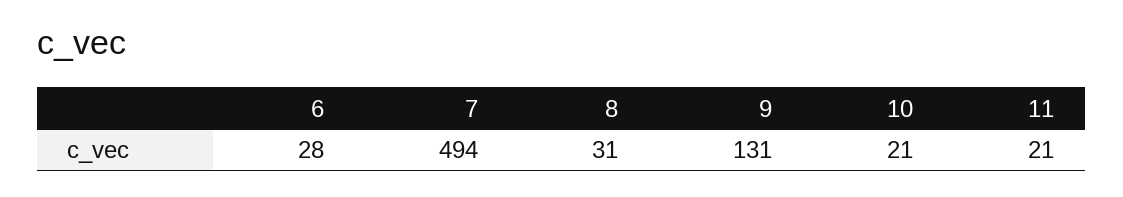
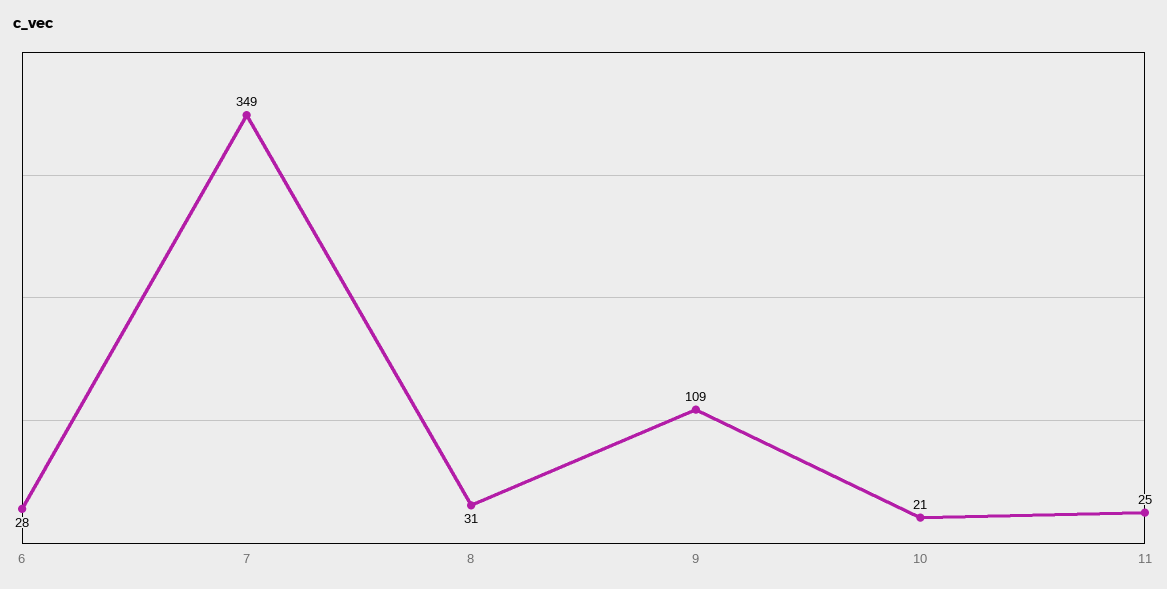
7: 494 -> 349
9: 131 -> 109
11: 21 -> 25

